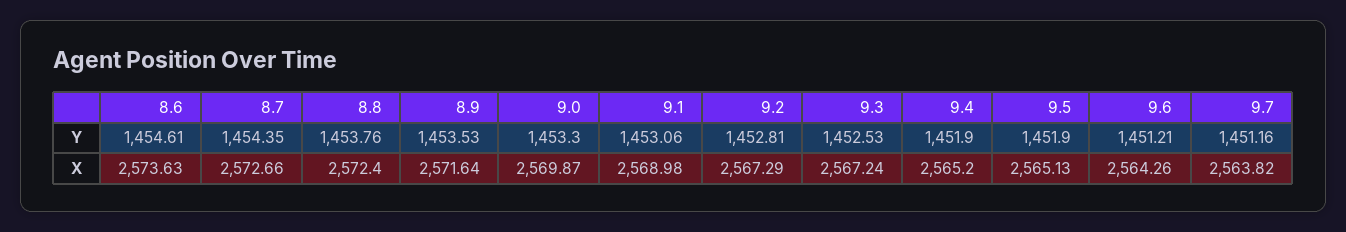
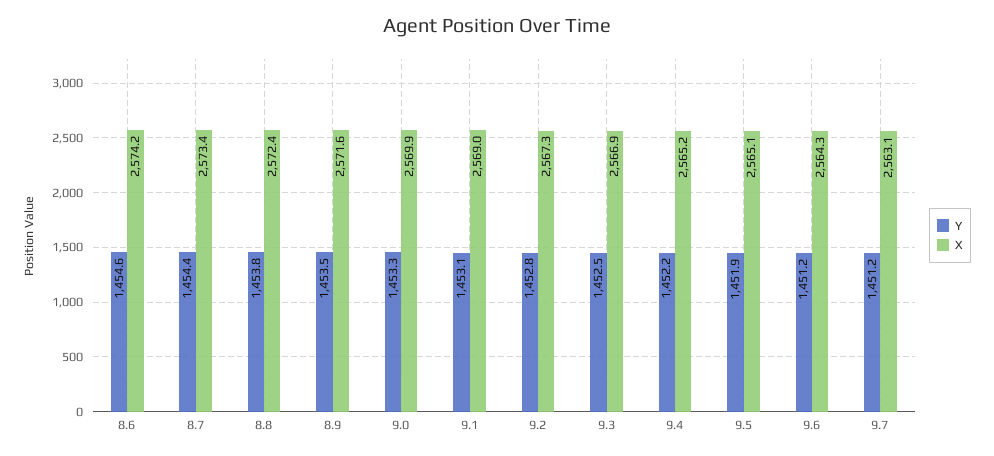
Y, 9.4: 1451.9 -> 1452.2
X, 8.6: 2573.63 -> 2574.2
X, 8.7: 2572.66 -> 2573.4
X, 9.3: 2567.24 -> 2566.9
X, 9.7: 2563.82 -> 2563.1

